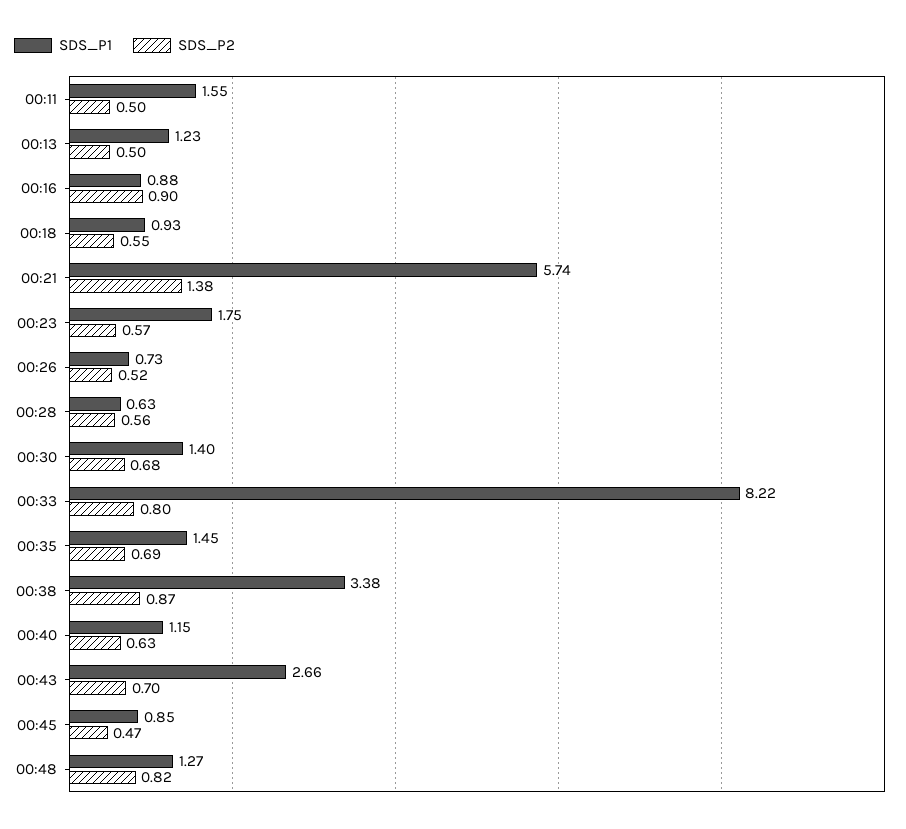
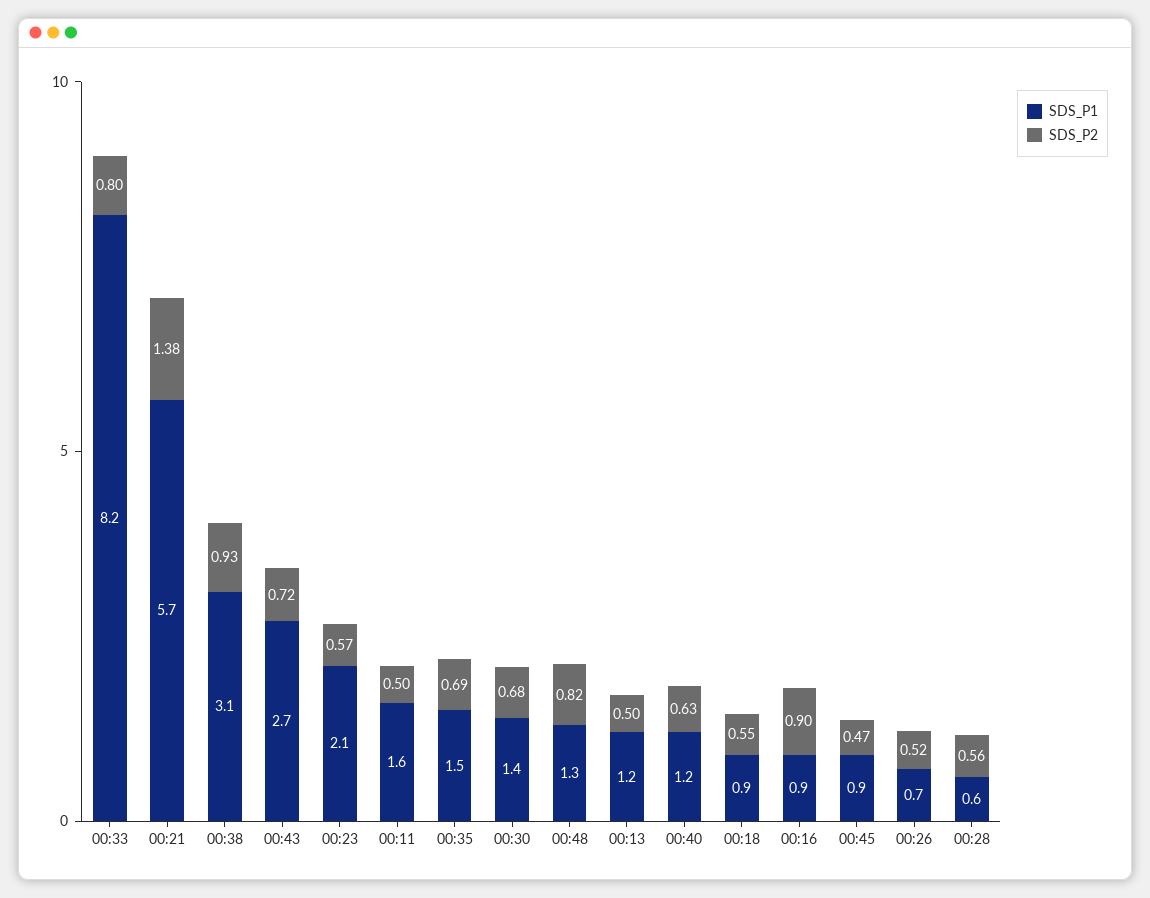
SDS_P1, 00:23: 1.75 -> 2.1
SDS_P1, 00:38: 3.38 -> 3.1
SDS_P2, 00:38: 0.87 -> 0.93
SDS_P2, 00:43: 0.7 -> 0.72

